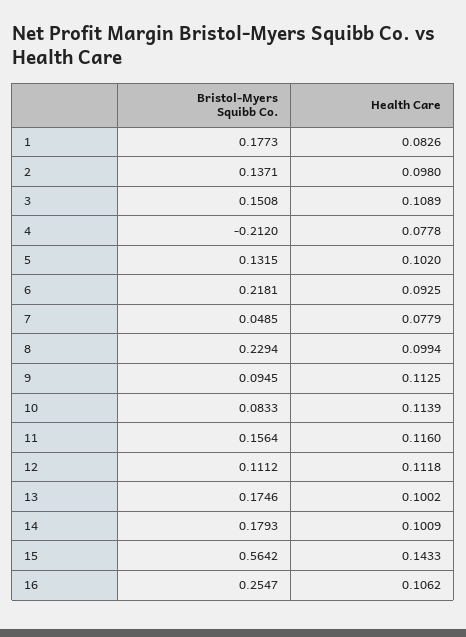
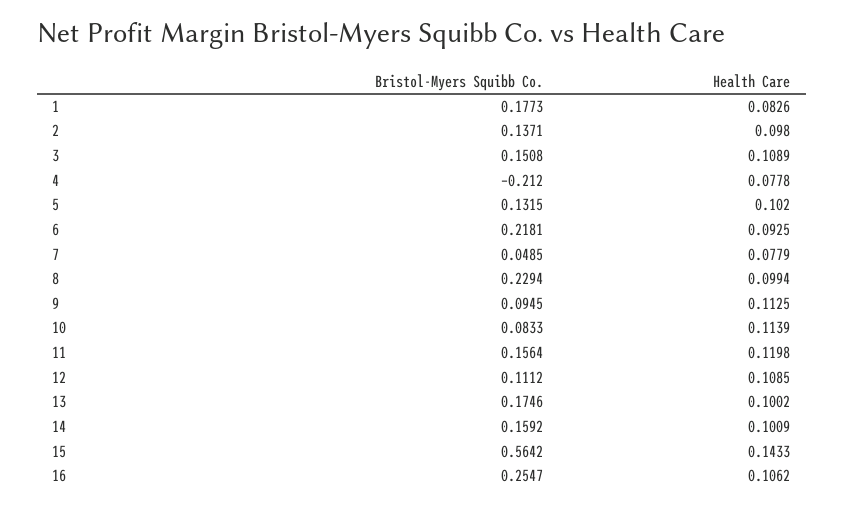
Health Care, 11: 0.116 -> 0.1198
Health Care, 12: 0.1118 -> 0.1085
Bristol-Myers Squibb Co., 14: 0.1793 -> 0.1592

